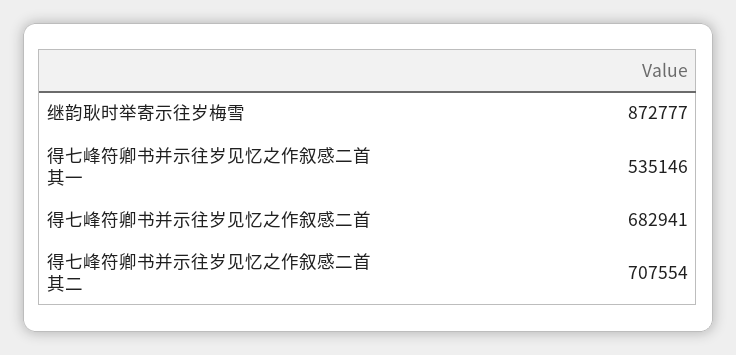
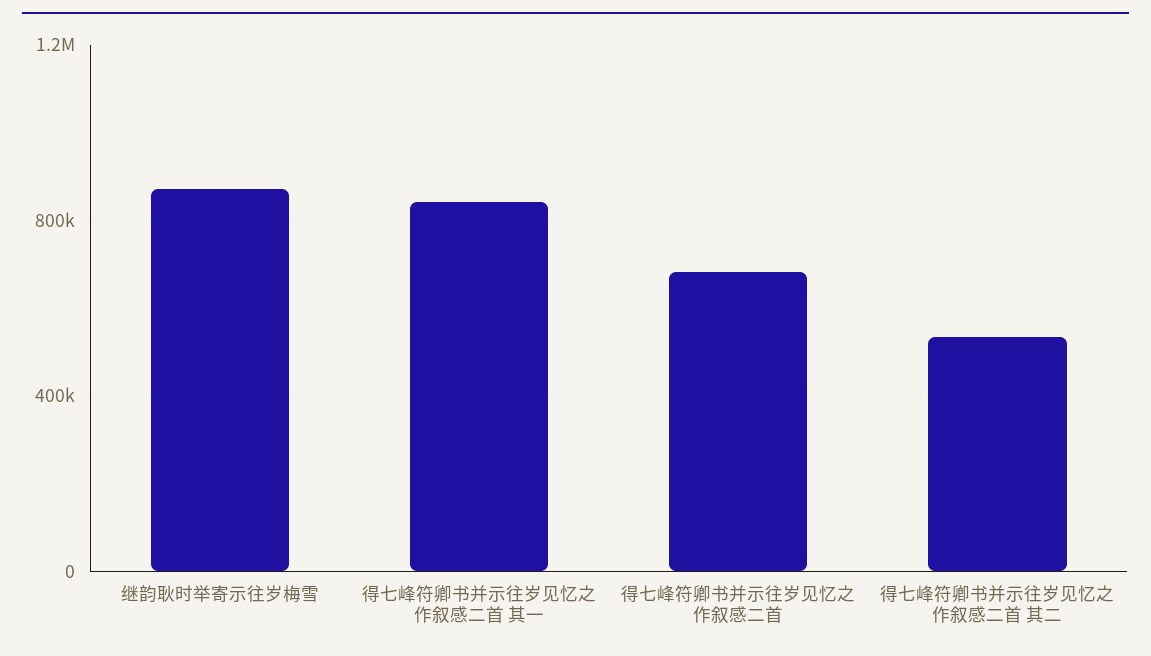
得七峰符卿书并示往岁见忆之作叙感二首 其一: 535146 -> 850000
得七峰符卿书并示往岁见忆之作叙感二首 其二: 707554 -> 550000

